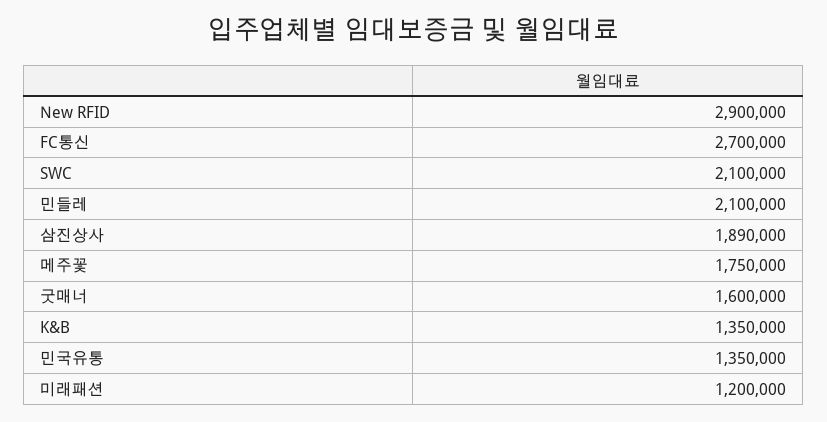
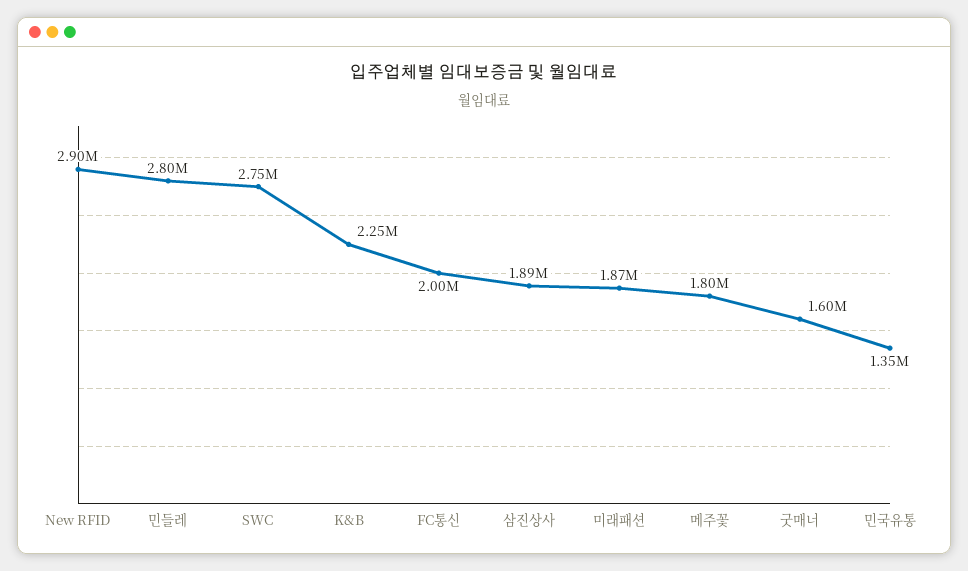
FC통신: 2700000 -> 2000000
SWC: 2100000 -> 2750000
민들레: 2100000 -> 2800000
메주꽃: 1750000 -> 1800000
K&B: 1350000 -> 2250000
미래패션: 1200000 -> 1870000

